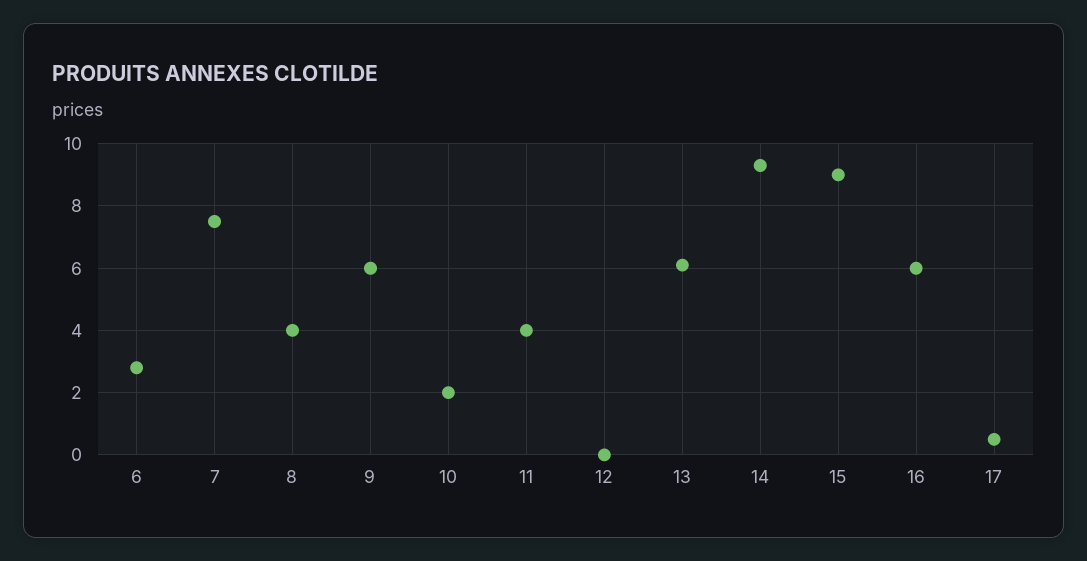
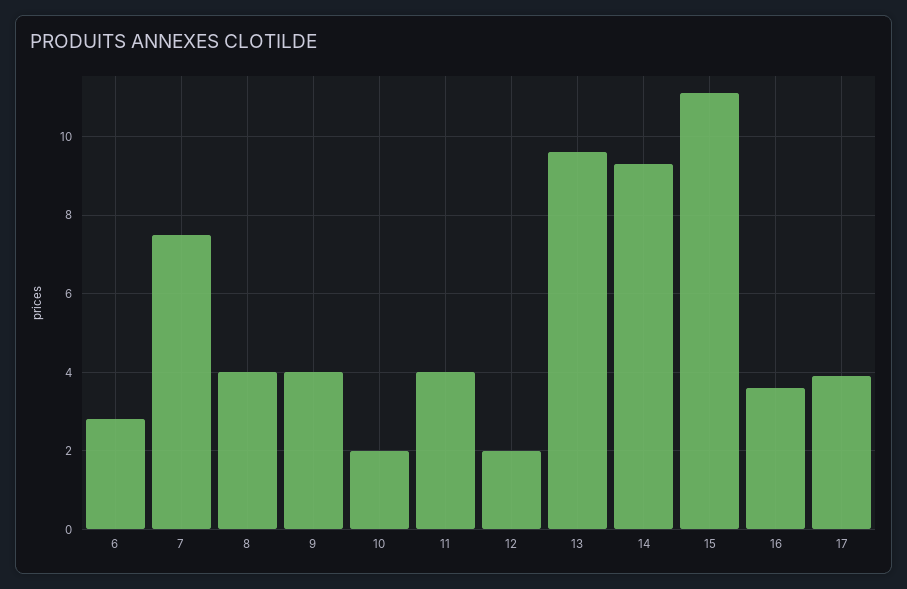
9: 6 -> 4
12: 0 -> 2
13: 6 -> 9.5
15: 9 -> 11
16: 6 -> 3.5
17: 0.5 -> 4

